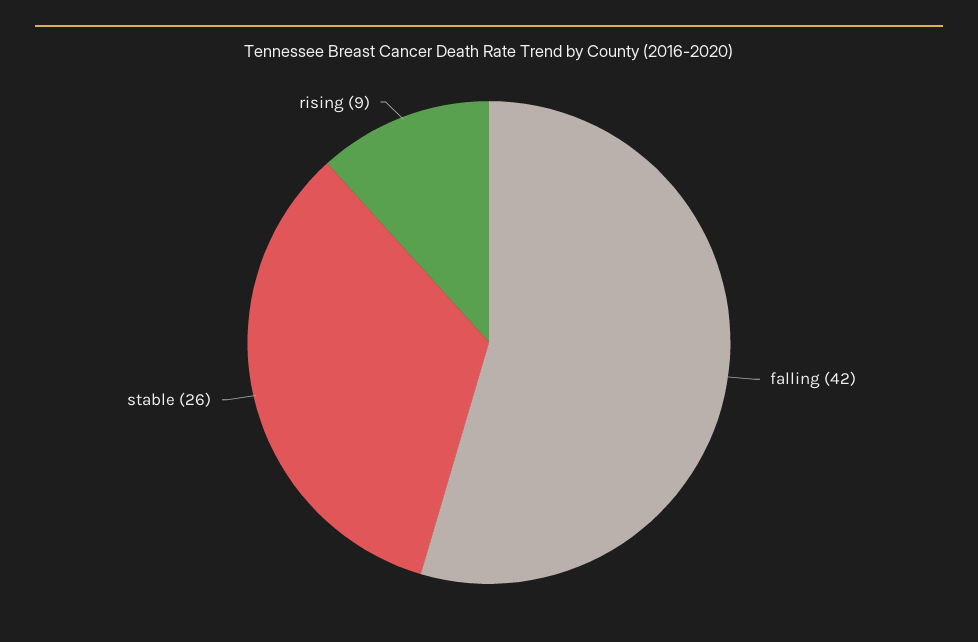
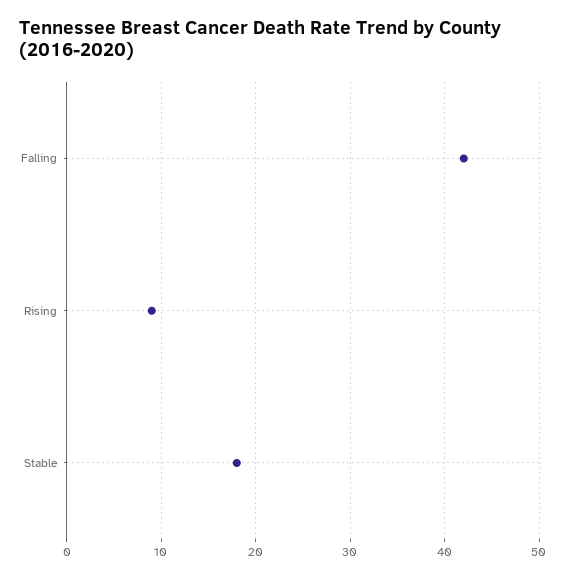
stable: 26 -> 18

